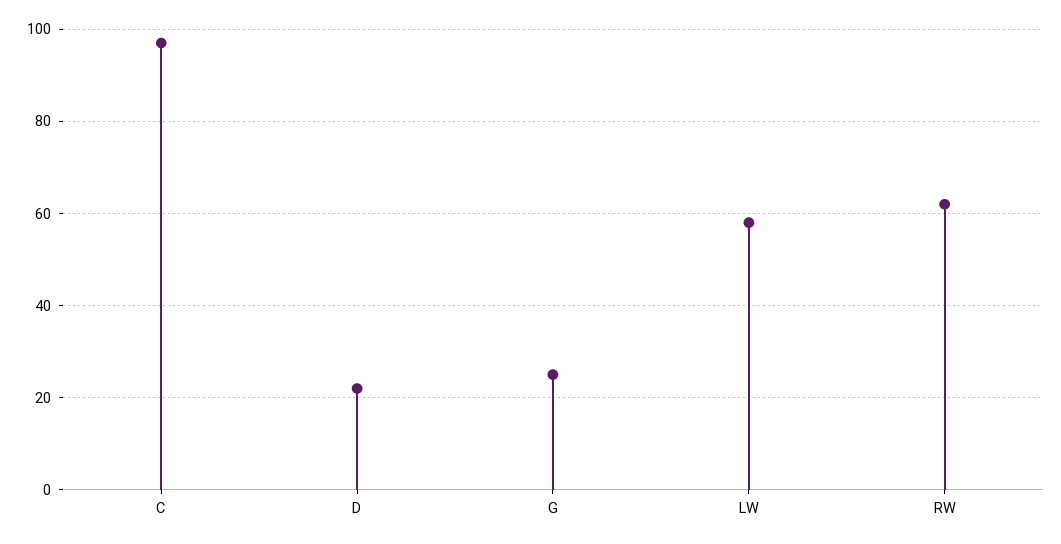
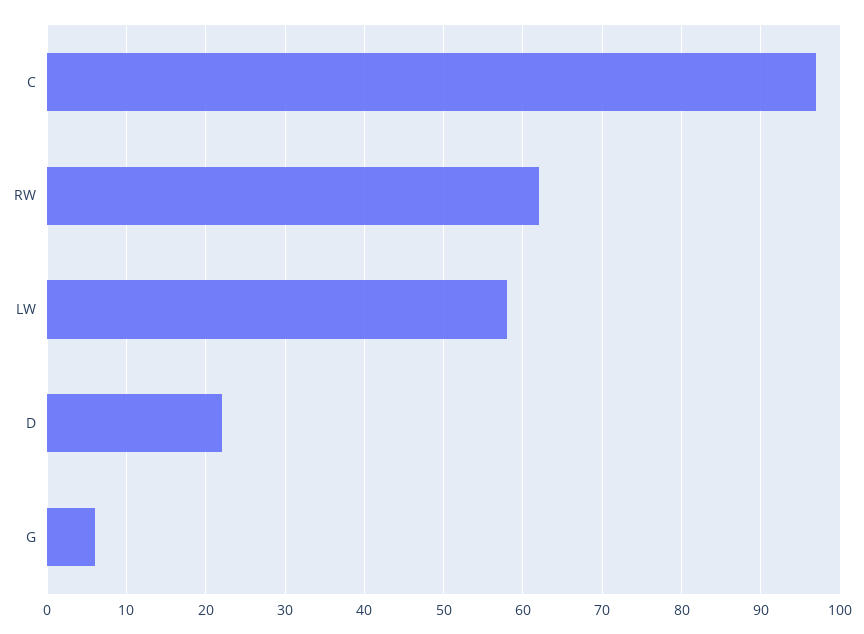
G: 25 -> 6

